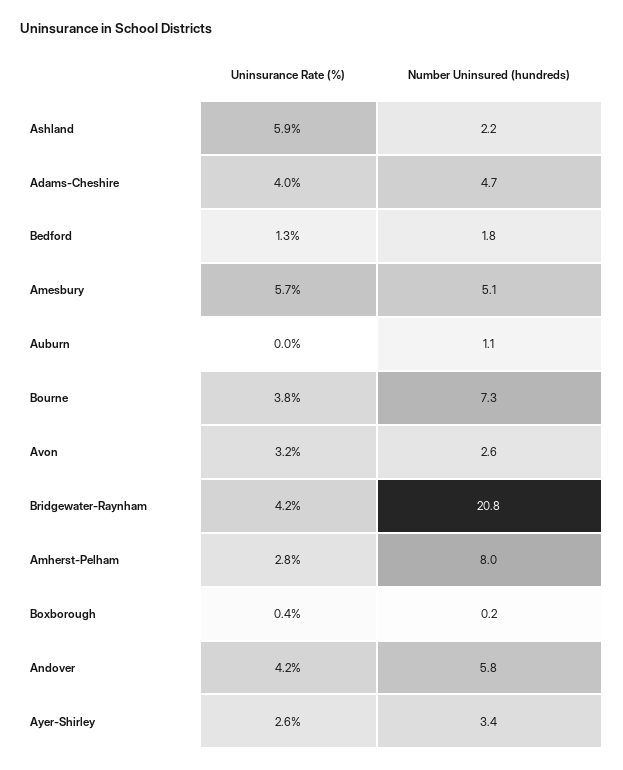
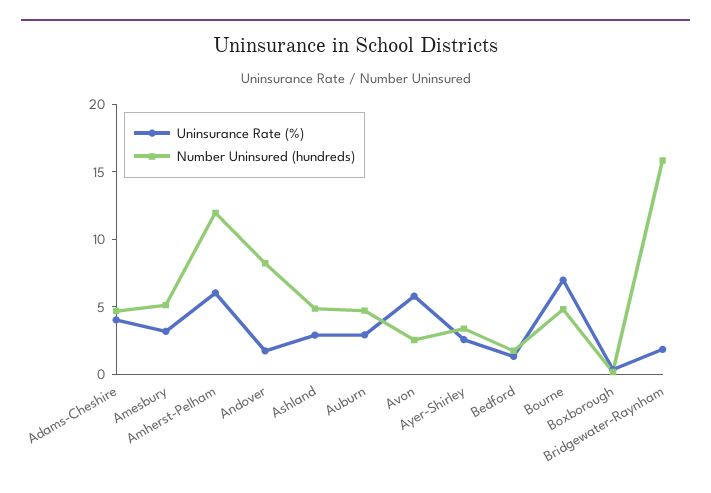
Uninsurance Rate (%), Ashland: 5.9 -> 3
Number Uninsured (hundreds), Ashland: 2.2 -> 5
Uninsurance Rate (%), Amesbury: 5.7 -> 3
Uninsurance Rate (%), Auburn: 0 -> 3
Number Uninsured (hundreds), Auburn: 1.1 -> 5
Uninsurance Rate (%), Bourne: 3.8 -> 7
Number Uninsured (hundreds), Bourne: 7.3 -> 5
Uninsurance Rate (%), Avon: 3.2 -> 6
Uninsurance Rate (%), Bridgewater-Raynham: 4.2 -> 2
Number Uninsured (hundreds), Bridgewater-Raynham: 20.8 -> 16
Uninsurance Rate (%), Amherst-Pelham: 2.8 -> 6
Number Uninsured (hundreds), Amherst-Pelham: 8 -> 12
Uninsurance Rate (%), Andover: 4.2 -> 2
Number Uninsured (hundreds), Andover: 5.8 -> 8

